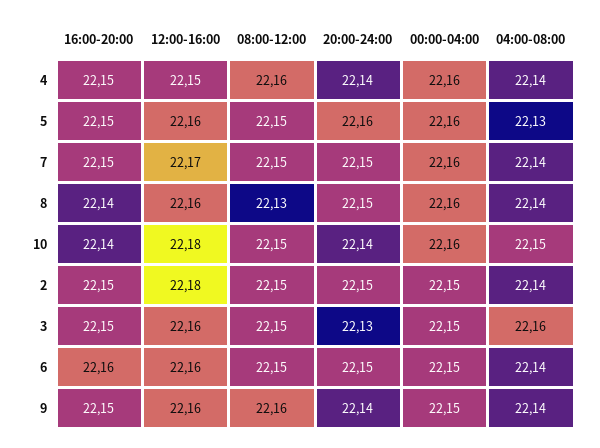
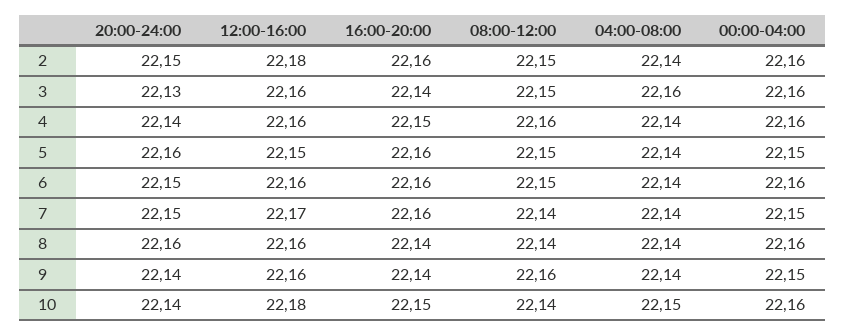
12:00-16:00, 4: 22.15 -> 22.16
16:00-20:00, 5: 22.15 -> 22.16
12:00-16:00, 5: 22.16 -> 22.15
00:00-04:00, 5: 22.16 -> 22.15
04:00-08:00, 5: 22.13 -> 22.14
16:00-20:00, 7: 22.15 -> 22.16
08:00-12:00, 7: 22.15 -> 22.14
00:00-04:00, 7: 22.16 -> 22.15
08:00-12:00, 8: 22.13 -> 22.14
20:00-24:00, 8: 22.15 -> 22.16
16:00-20:00, 10: 22.14 -> 22.15
08:00-12:00, 10: 22.15 -> 22.14
16:00-20:00, 2: 22.15 -> 22.16
00:00-04:00, 2: 22.15 -> 22.16
16:00-20:00, 3: 22.15 -> 22.14
00:00-04:00, 3: 22.15 -> 22.16
00:00-04:00, 6: 22.15 -> 22.16
16:00-20:00, 9: 22.15 -> 22.14

